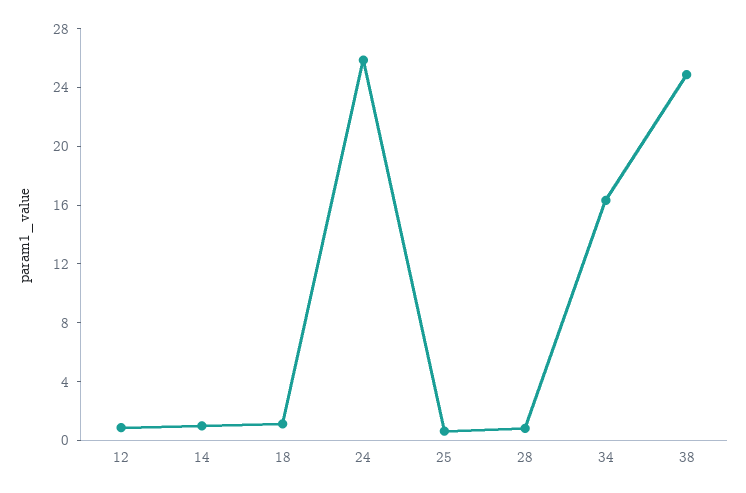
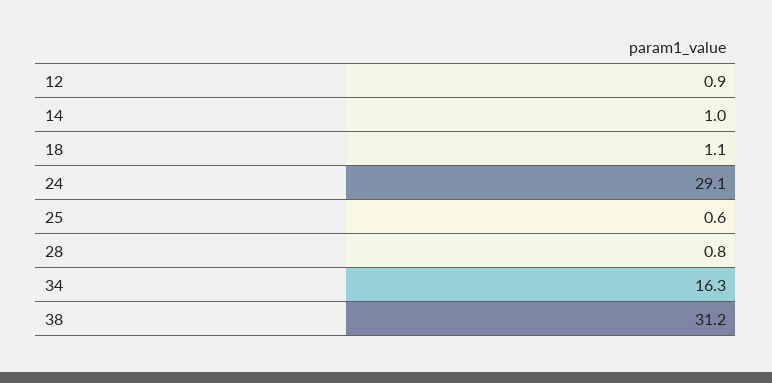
24: 26 -> 29.1
38: 25 -> 31.2

